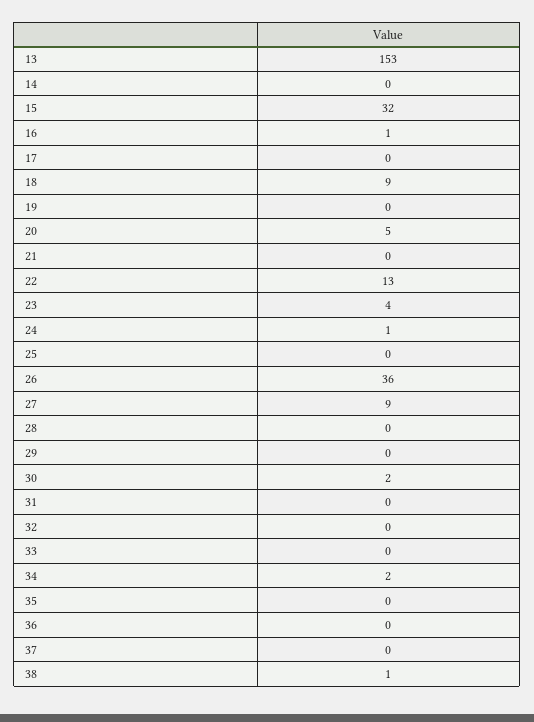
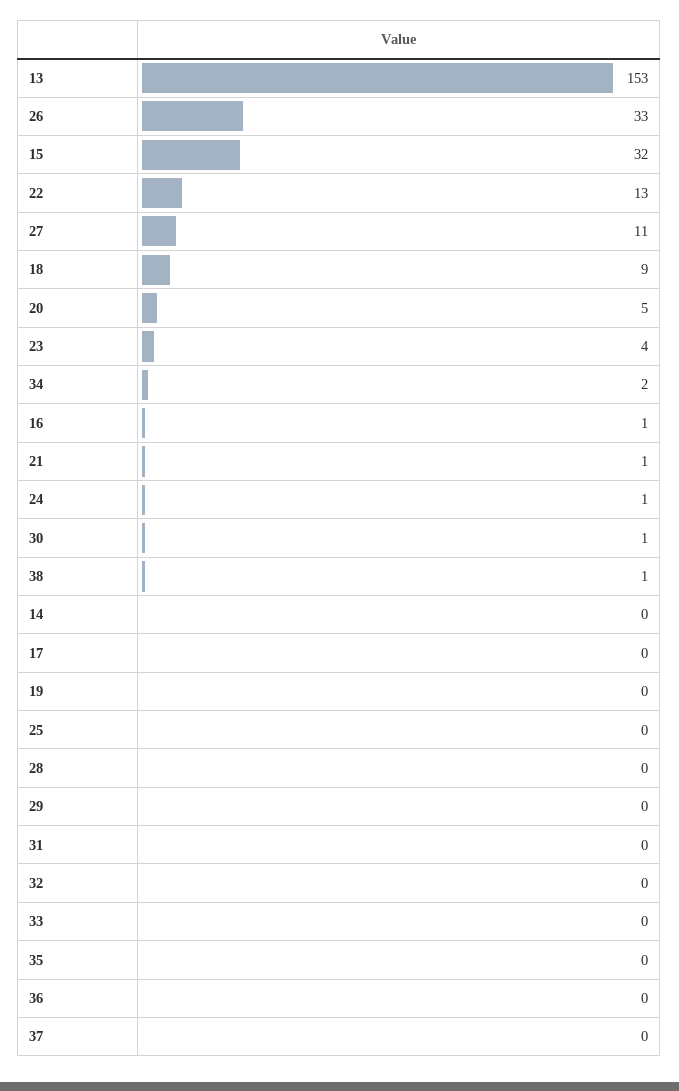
21: 0 -> 1
26: 36 -> 33
27: 9 -> 11
30: 2 -> 1

